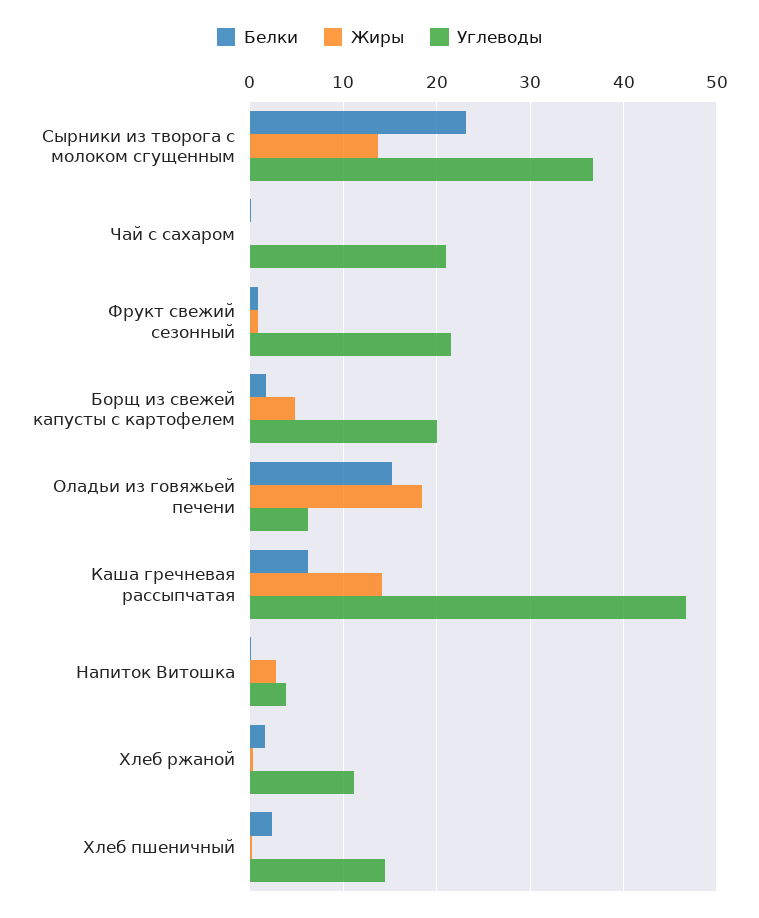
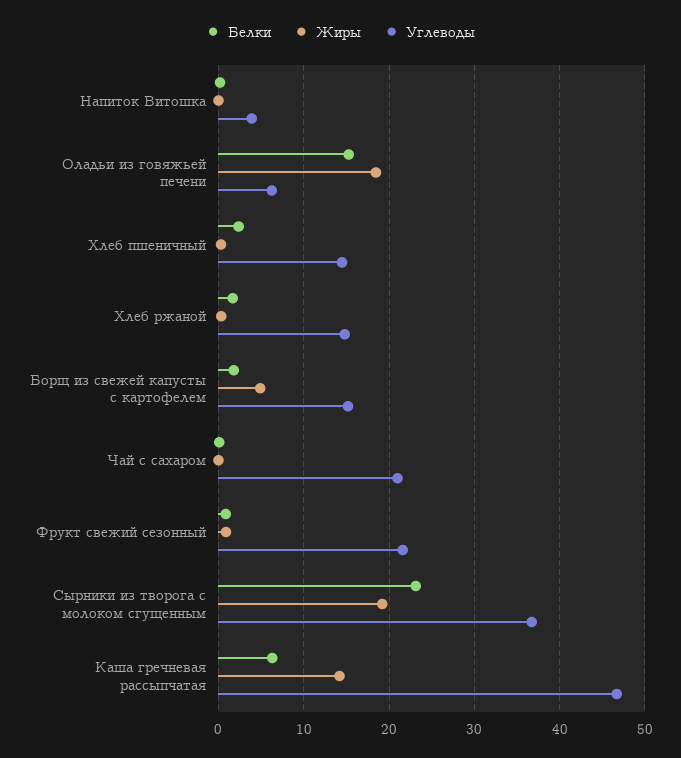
Жиры, Сырники из творога с молоком сгущенным: 14 -> 19
Углеводы, Борщ из свежей капусты с картофелем: 20 -> 15
Жиры, Напиток Витошка: 3 -> 0
Углеводы, Хлеб ржаной: 11 -> 15

